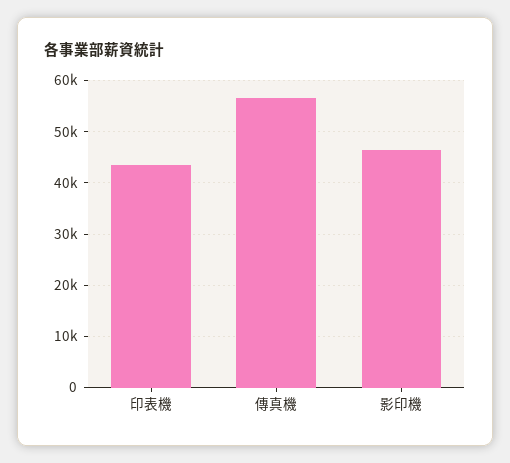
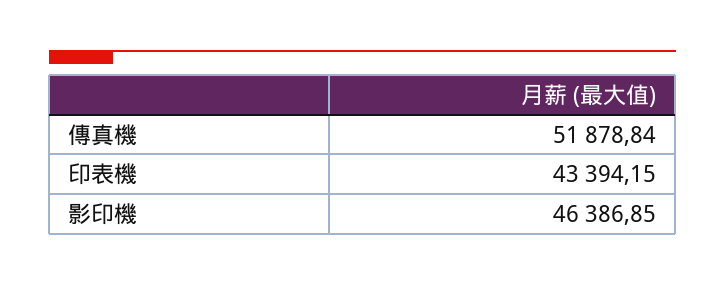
傳真機: 56000 -> 51878.84

